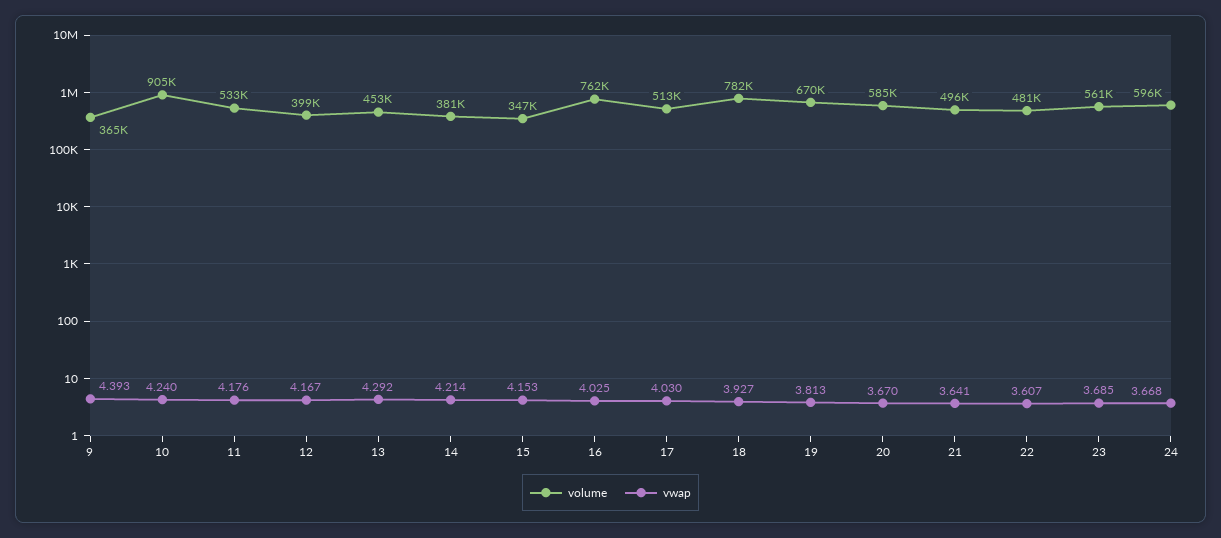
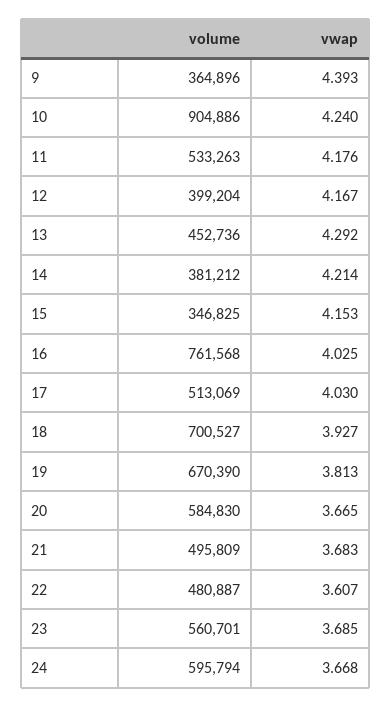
volume, 18: 782000 -> 700527
vwap, 20: 3.67 -> 3.665
vwap, 21: 3.641 -> 3.683

